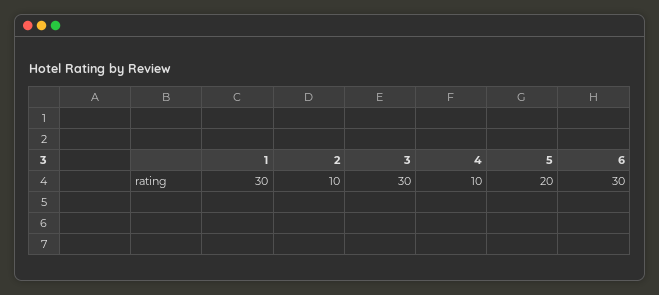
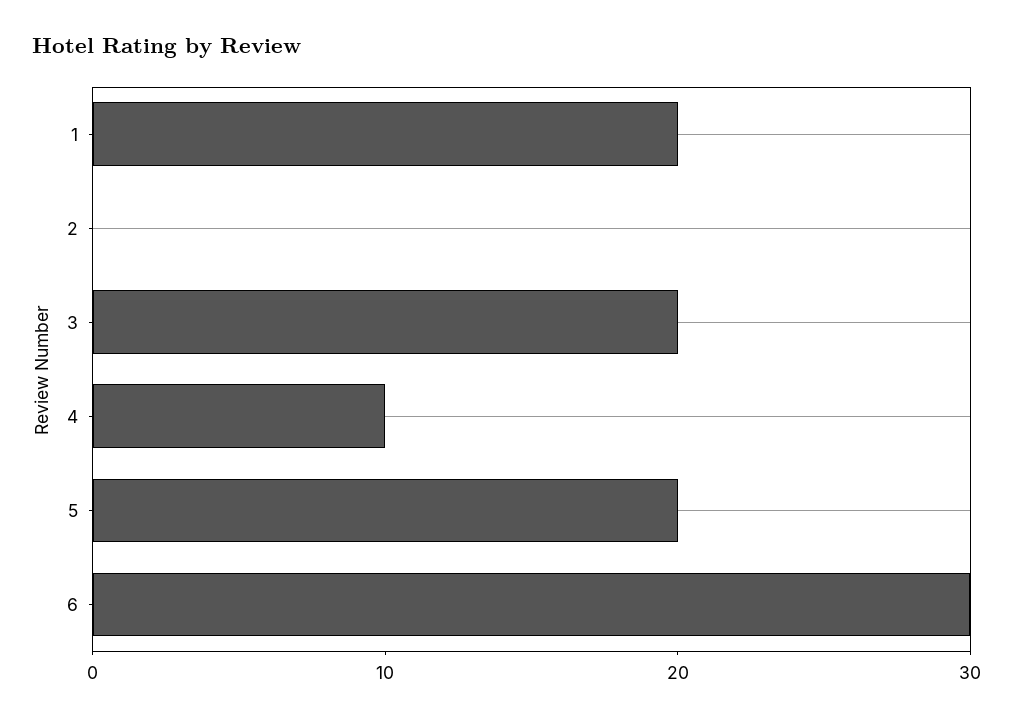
1: 30 -> 20
2: 10 -> 0
3: 30 -> 20

